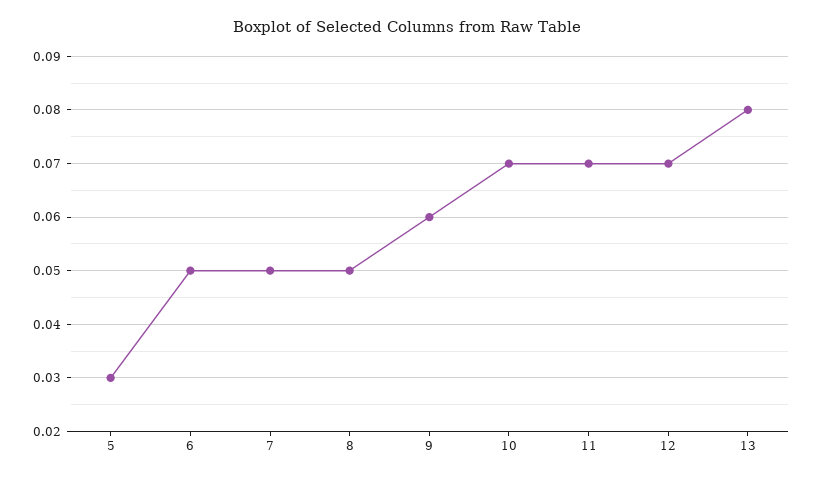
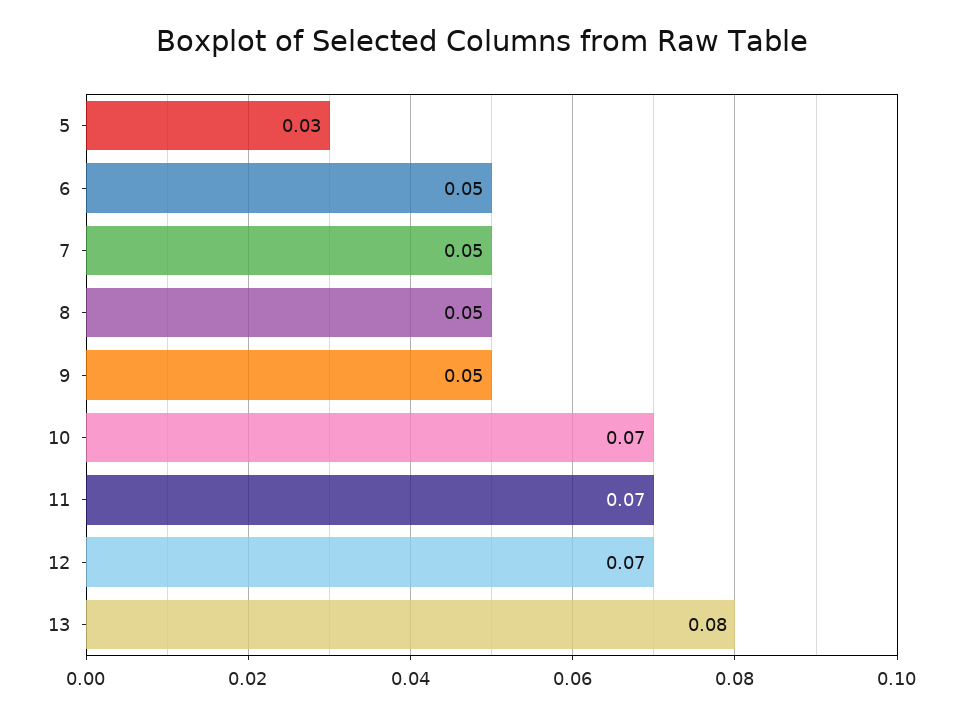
9: 0.06 -> 0.05

